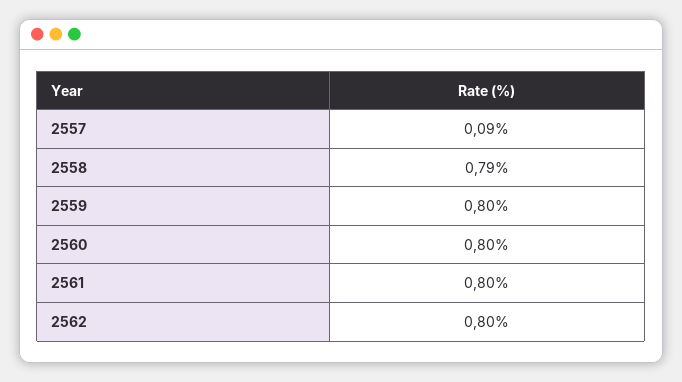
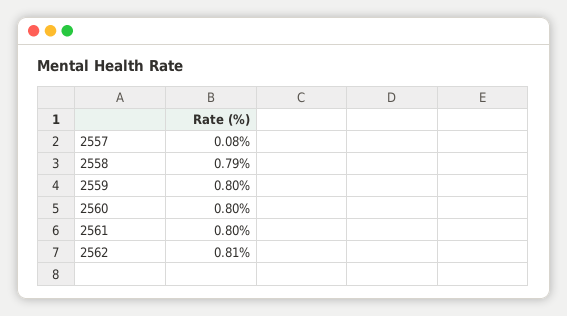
2557: 0.09 -> 0.08
2562: 0.8 -> 0.81

